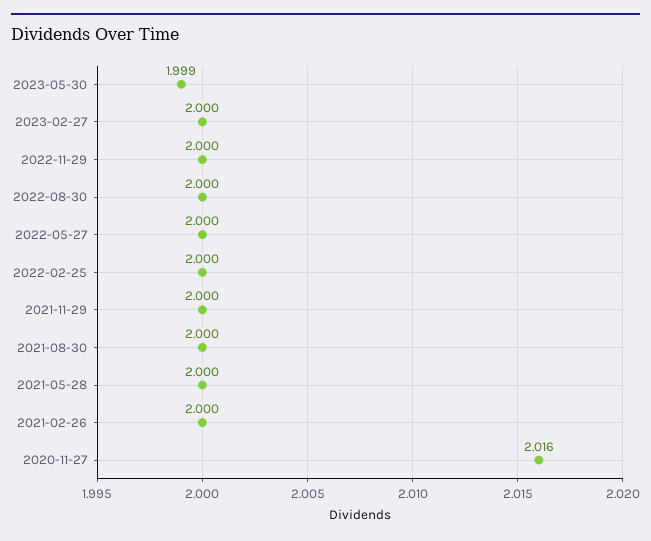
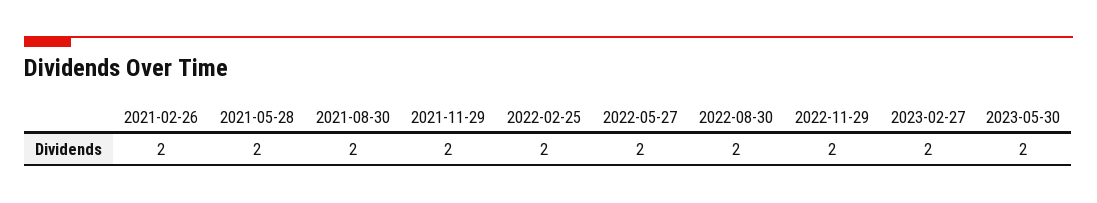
2023-05-30: 1.999 -> 2
2020-11-27: 2.016 -> none

